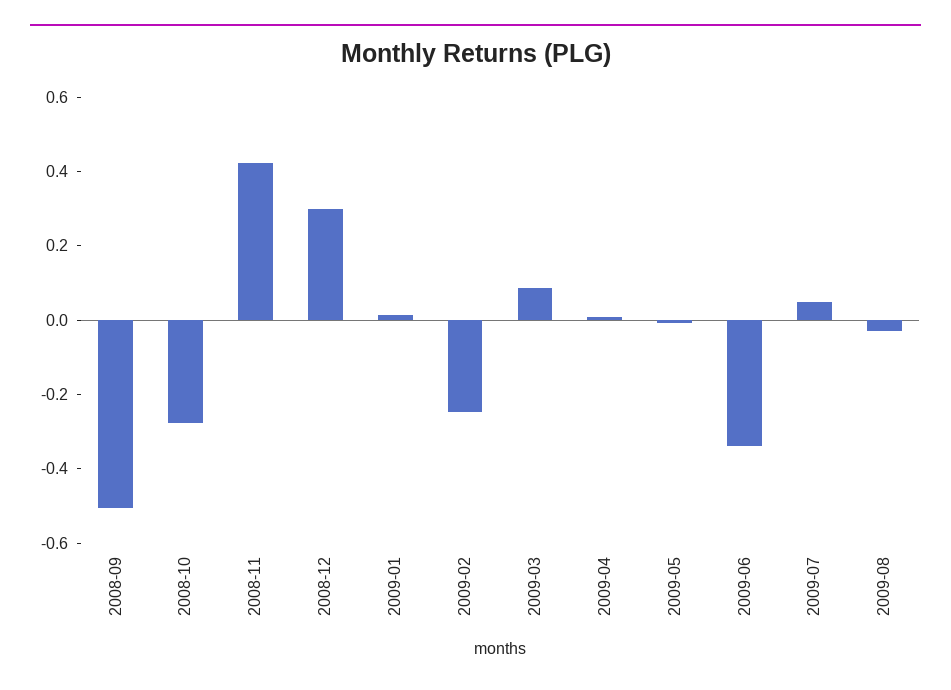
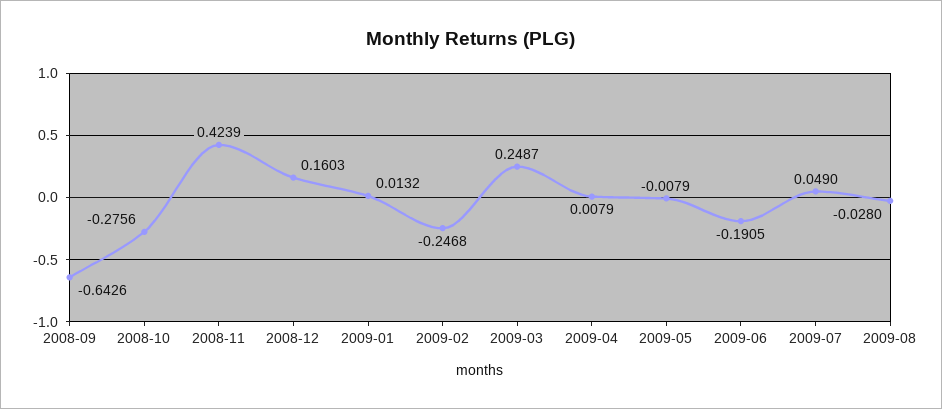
2008-09: -0.5 -> -0.6426
2008-12: 0.3 -> 0.1603
2009-03: 0.1 -> 0.2487
2009-06: -0.35 -> -0.1905

